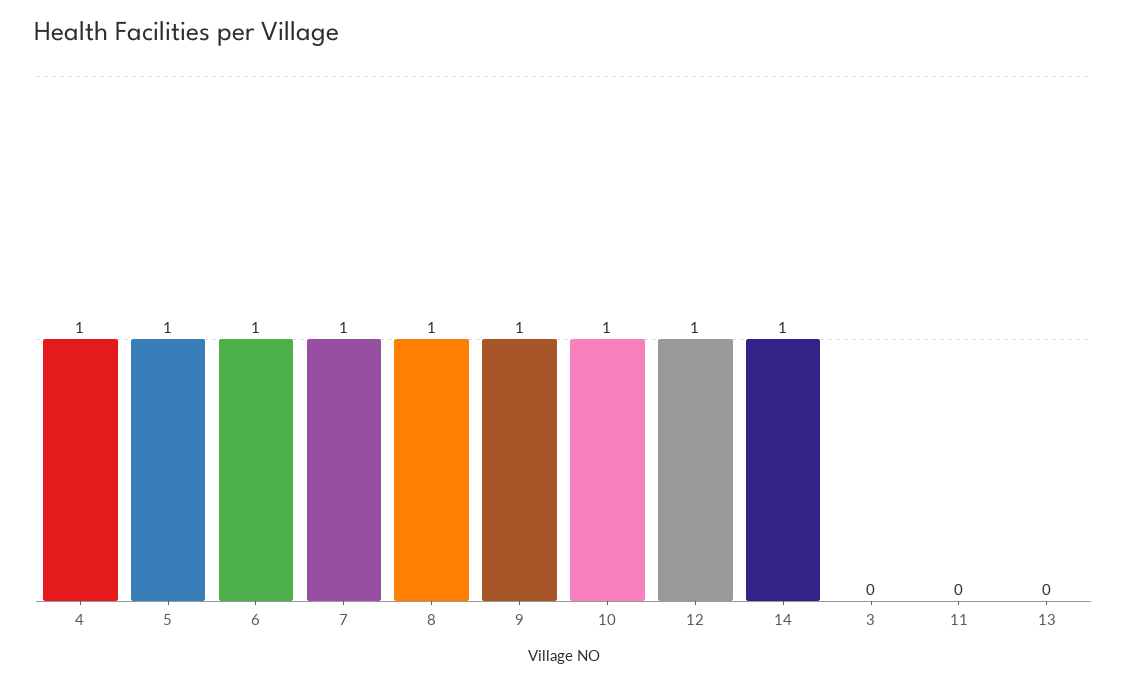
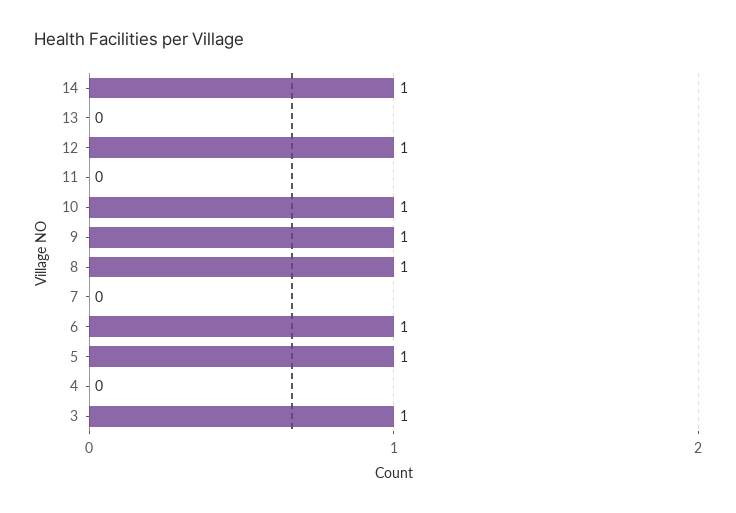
4: 1 -> 0
7: 1 -> 0
3: 0 -> 1

